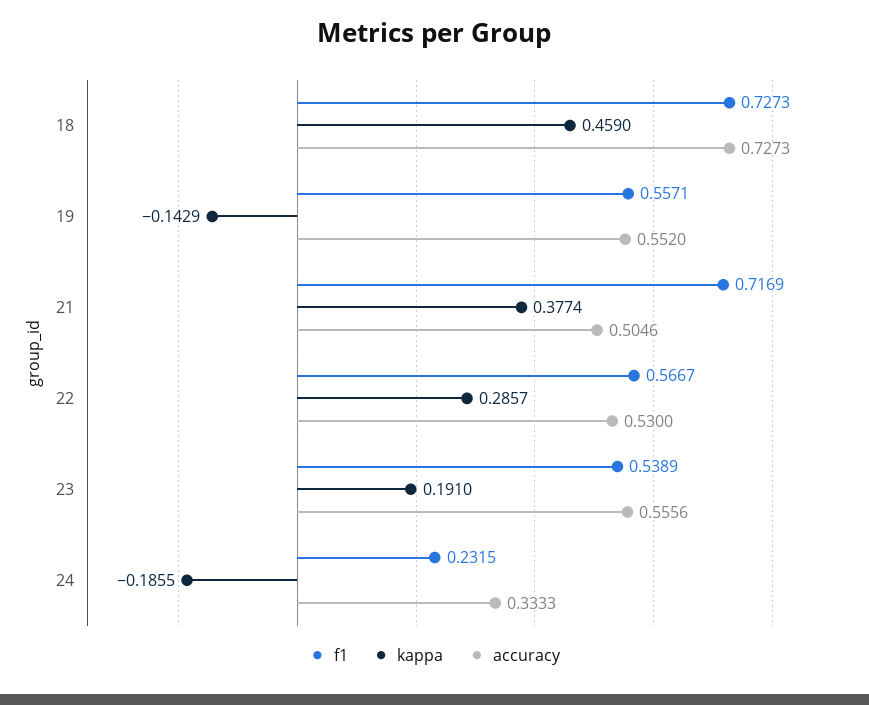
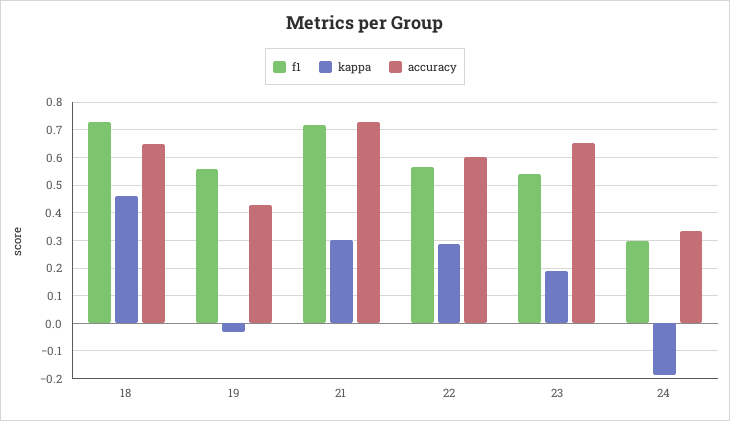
accuracy, 18: 0.7273 -> 0.65
kappa, 19: -0.1429 -> -0.025
accuracy, 19: 0.552 -> 0.425
kappa, 21: 0.3774 -> 0.3
accuracy, 21: 0.5046 -> 0.725
accuracy, 22: 0.53 -> 0.6
accuracy, 23: 0.5556 -> 0.65
f1, 24: 0.2315 -> 0.3

